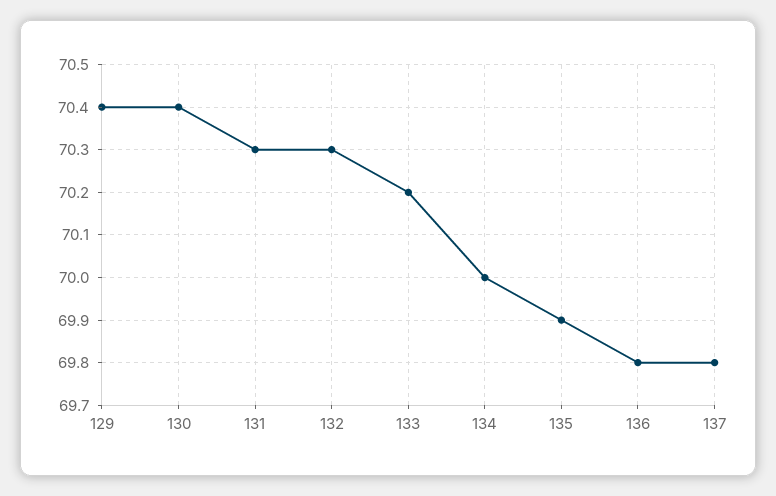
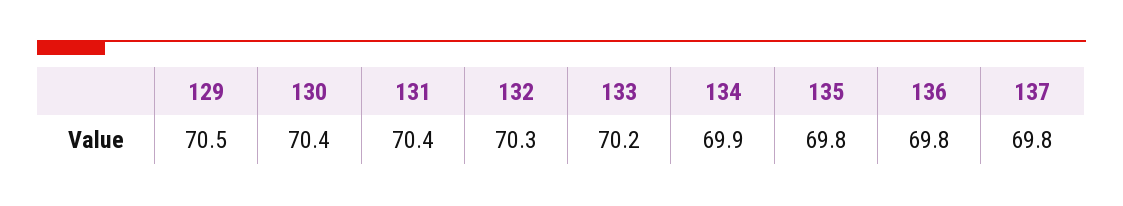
129: 70.4 -> 70.5
131: 70.3 -> 70.4
134: 70 -> 69.9
135: 69.9 -> 69.8

